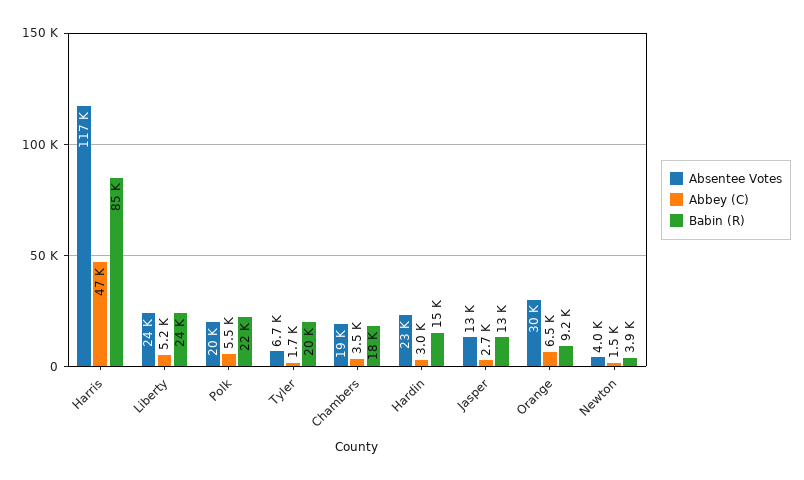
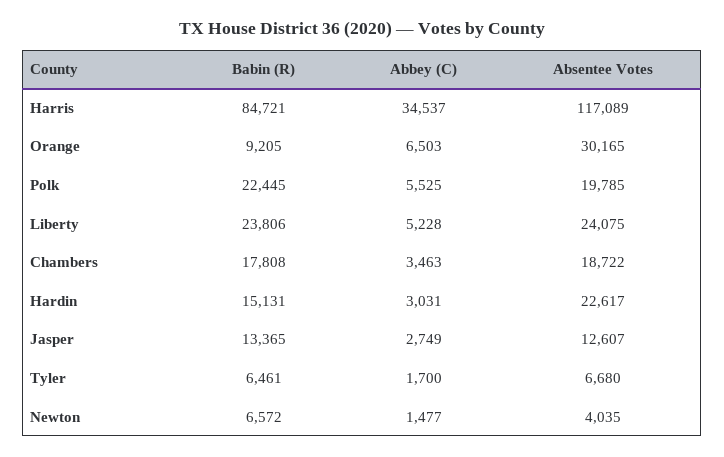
Abbey (C), Harris: 47000 -> 34537
Babin (R), Tyler: 20000 -> 6461
Babin (R), Newton: 3900 -> 6572

